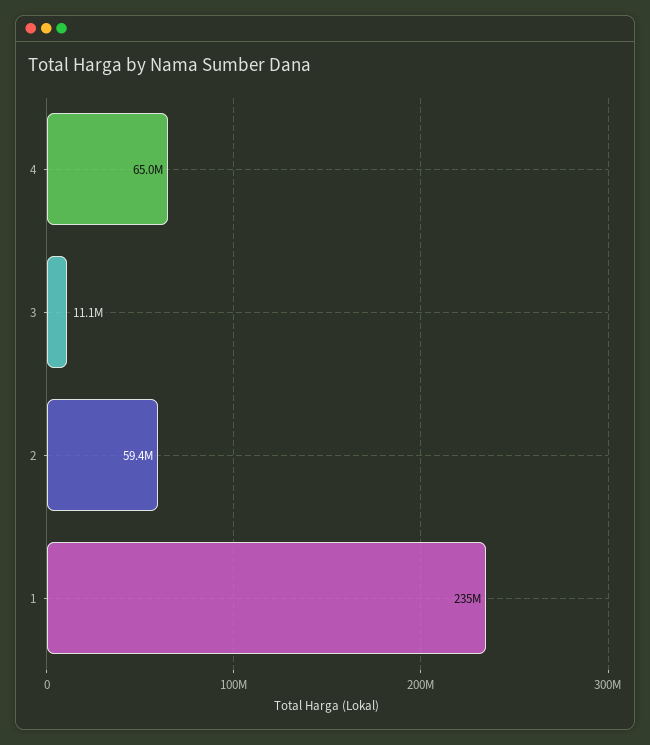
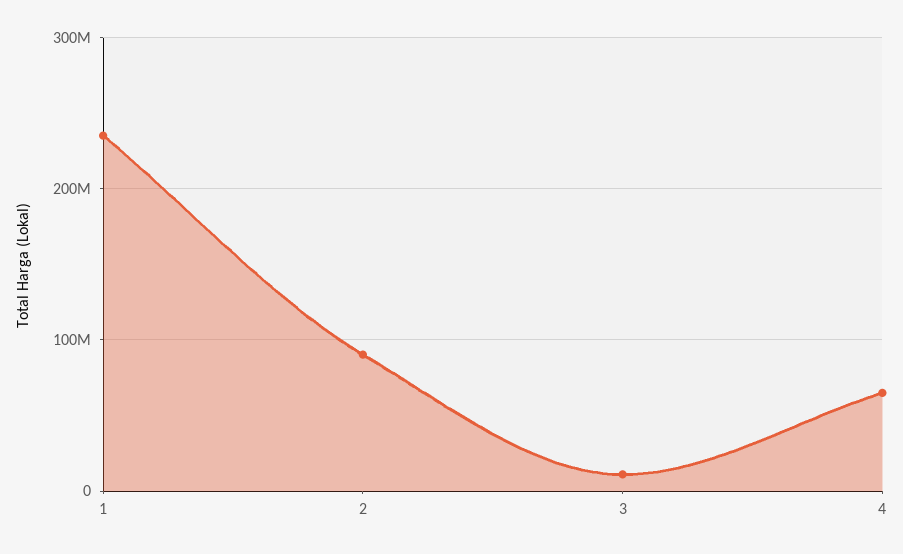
2: 59400000 -> 90000000

